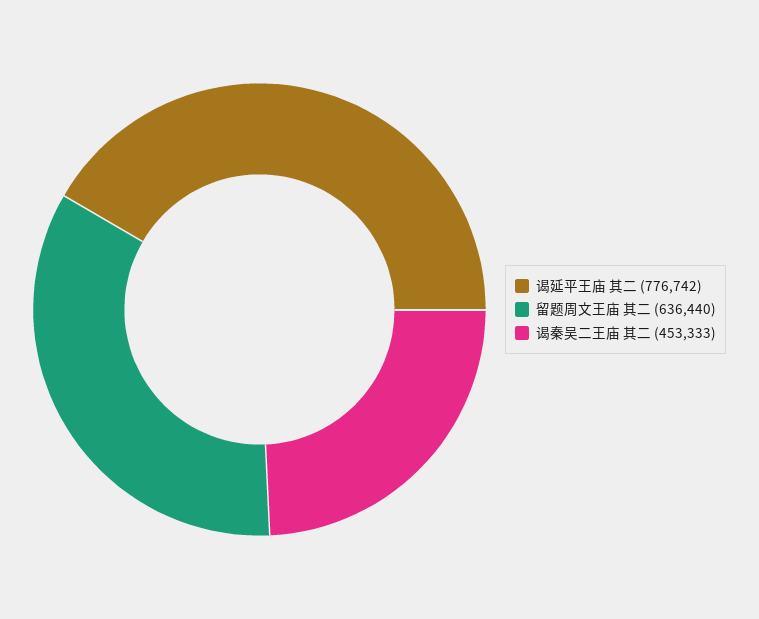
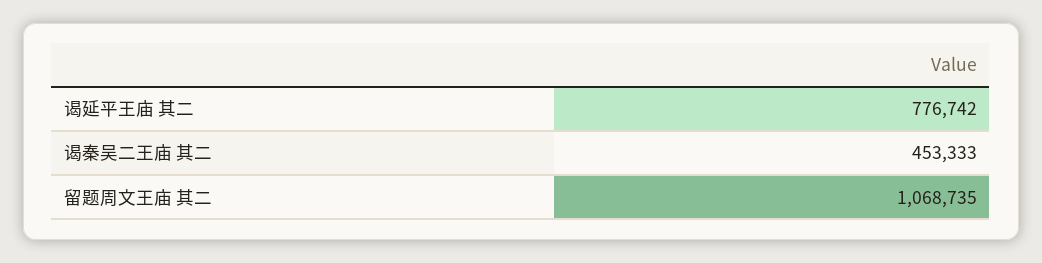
留题周文王庙 其二: 636440 -> 1068735

